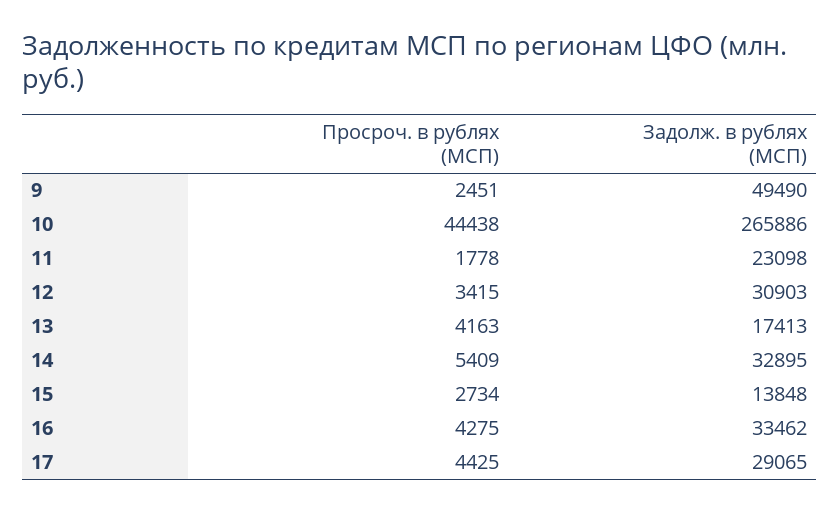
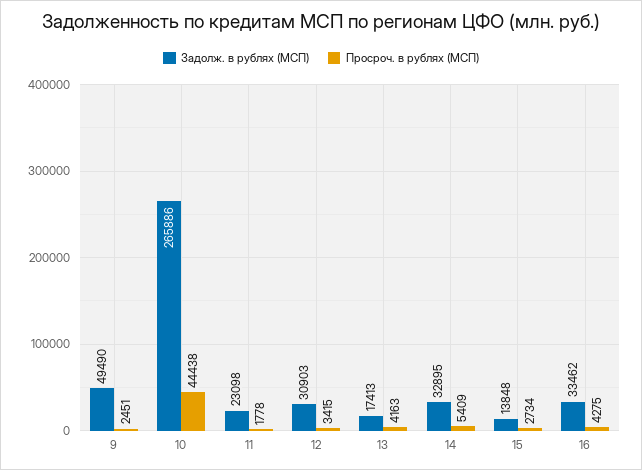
Просроч. в рублях (МСП), 17: 4425 -> none
Задолж. в рублях (МСП), 17: 29065 -> none

